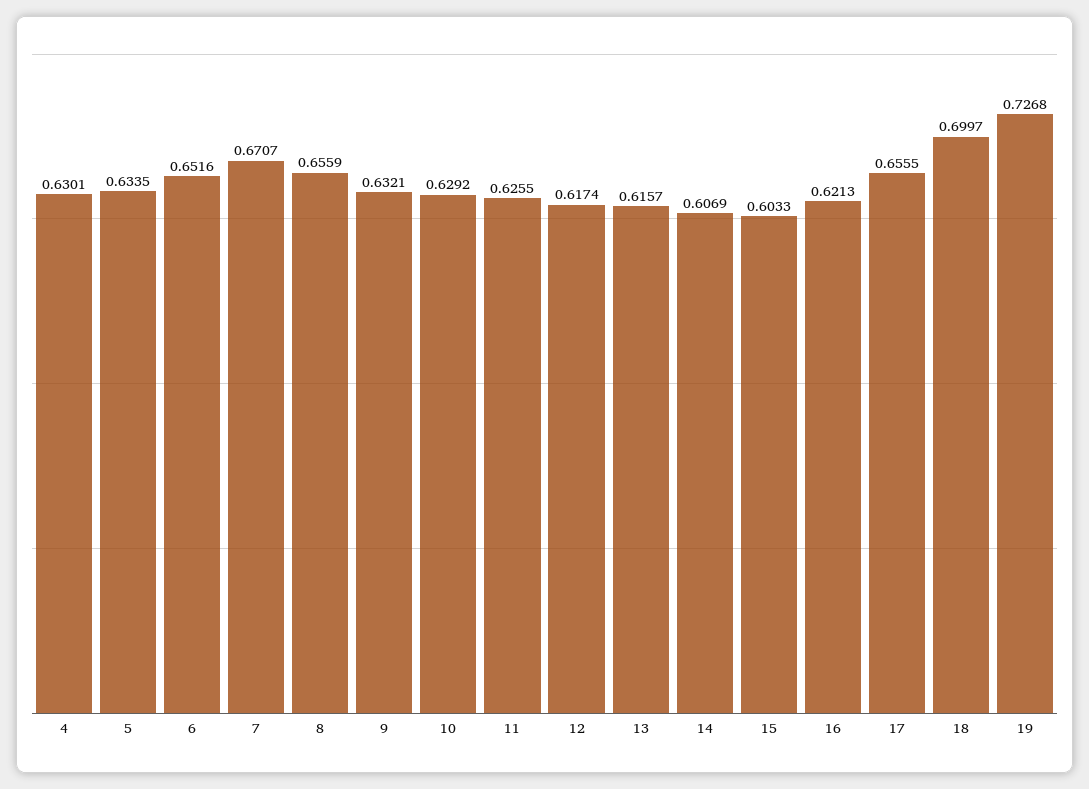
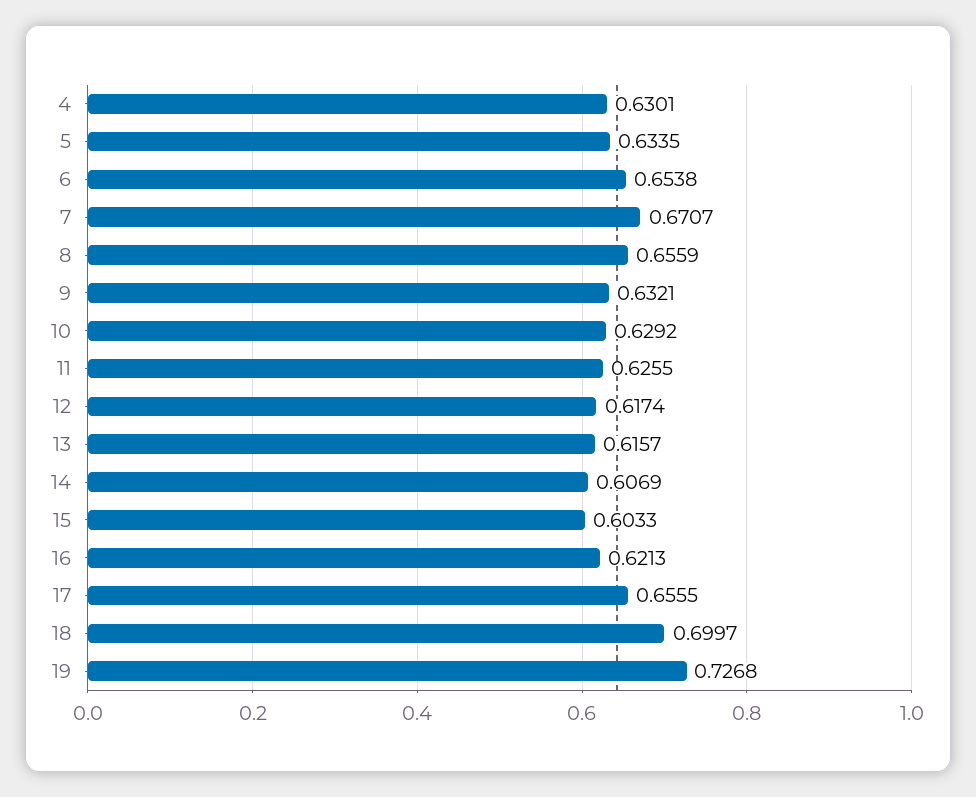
6: 0.6516 -> 0.6538

